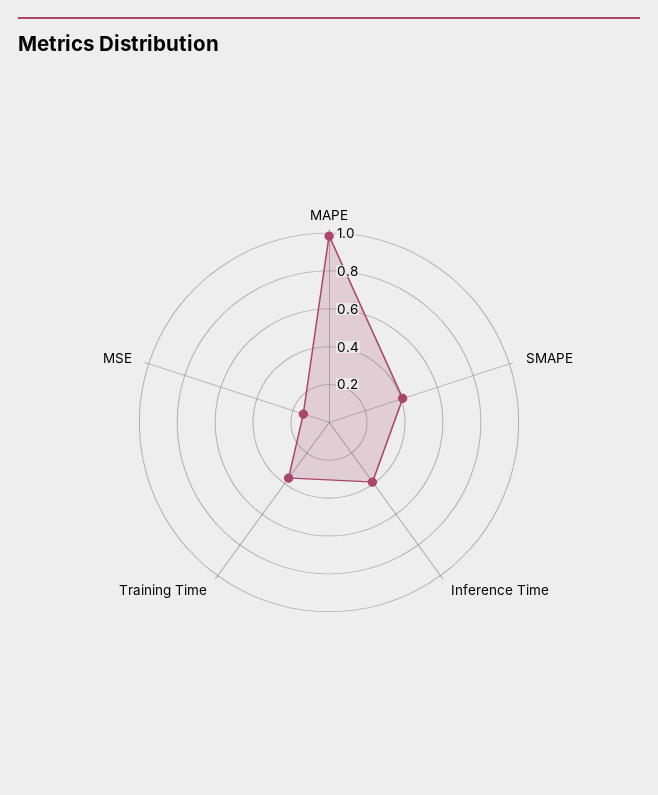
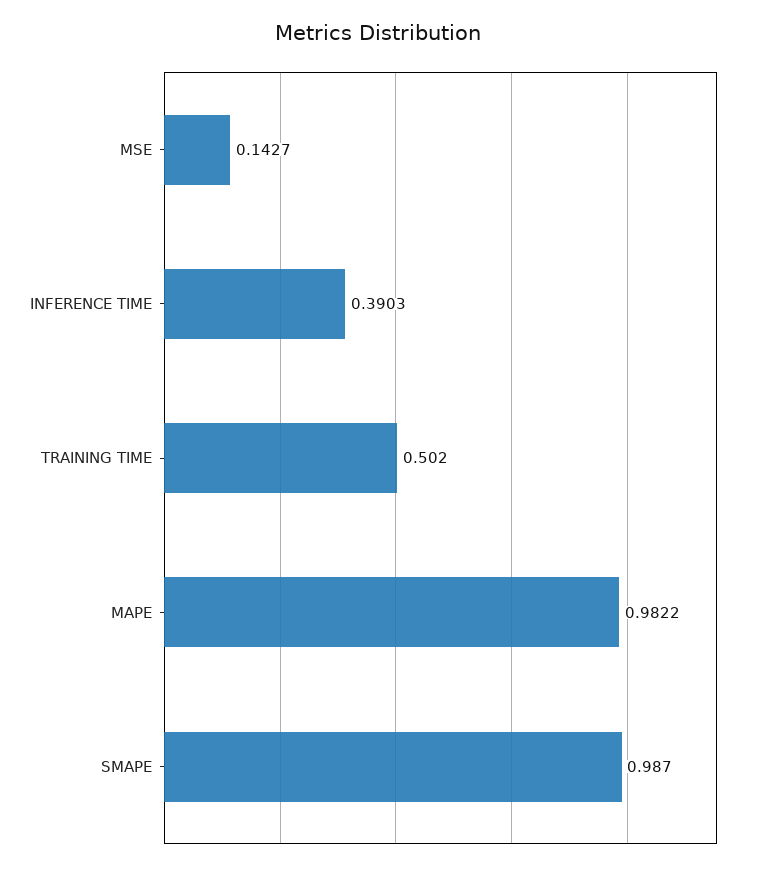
SMAPE: 0.4 -> 0.987
Training Time: 0.35 -> 0.502

